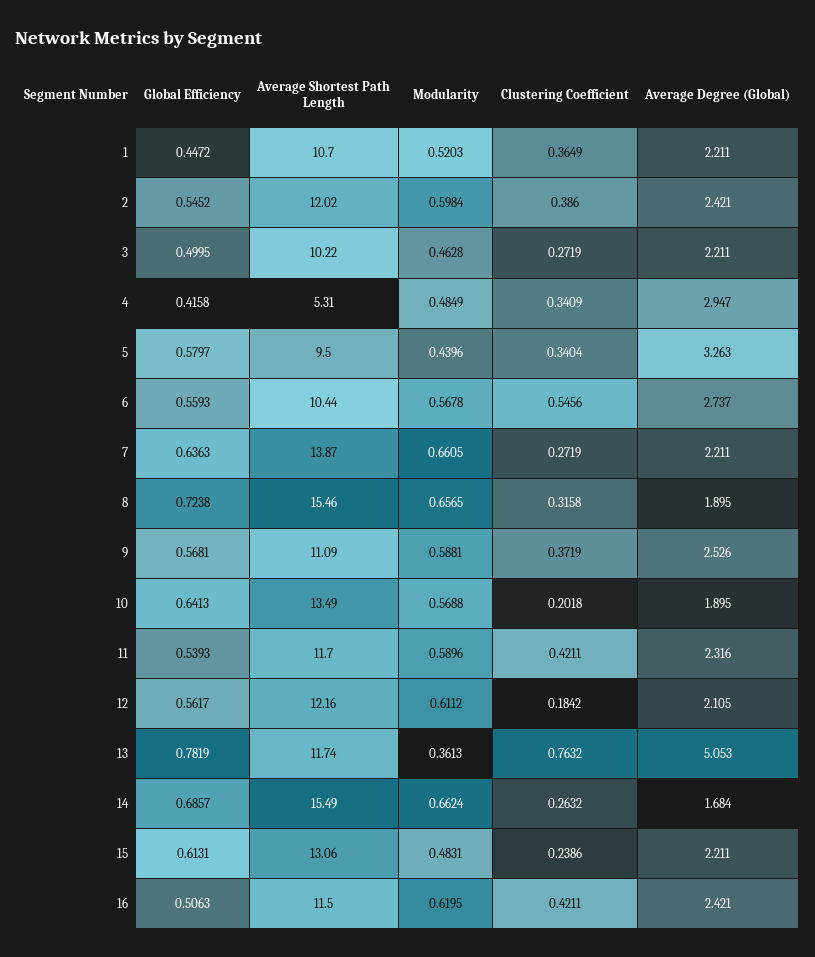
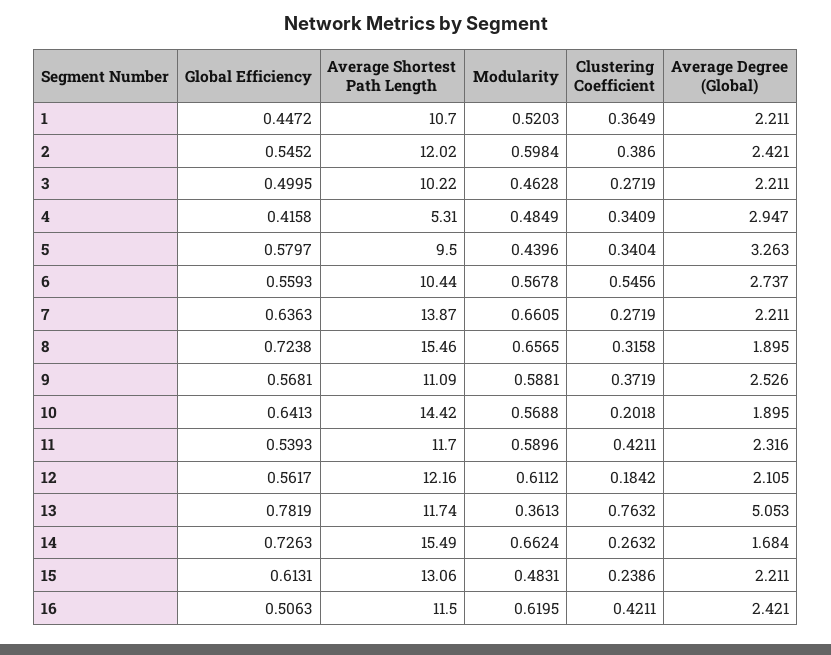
Average Shortest Path Length, 10: 13.49 -> 14.42
Global Efficiency, 14: 0.6857 -> 0.7263

